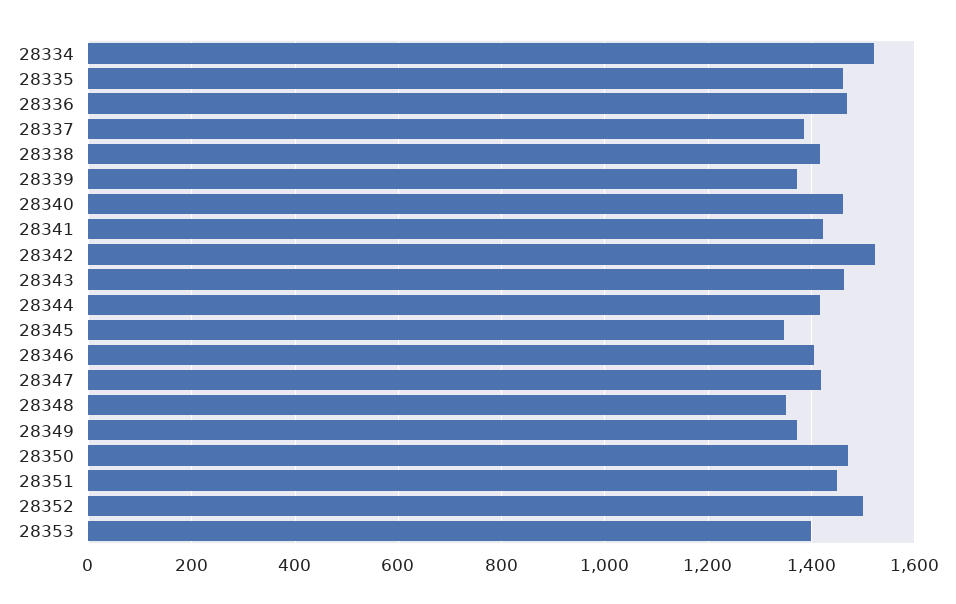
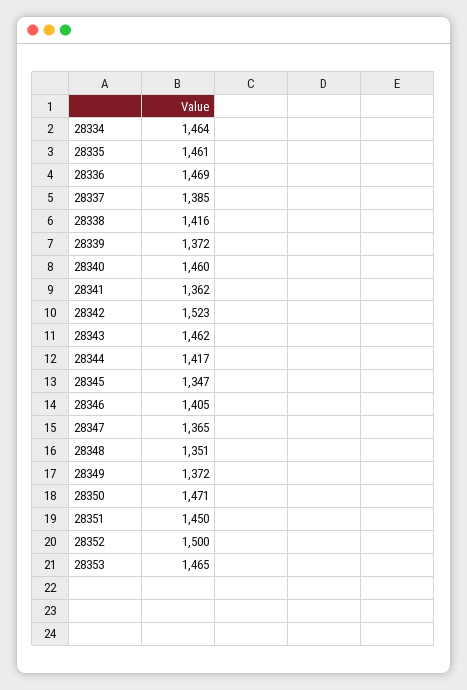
28334: 1520 -> 1464
28341: 1420 -> 1362
28347: 1420 -> 1365
28353: 1400 -> 1465

